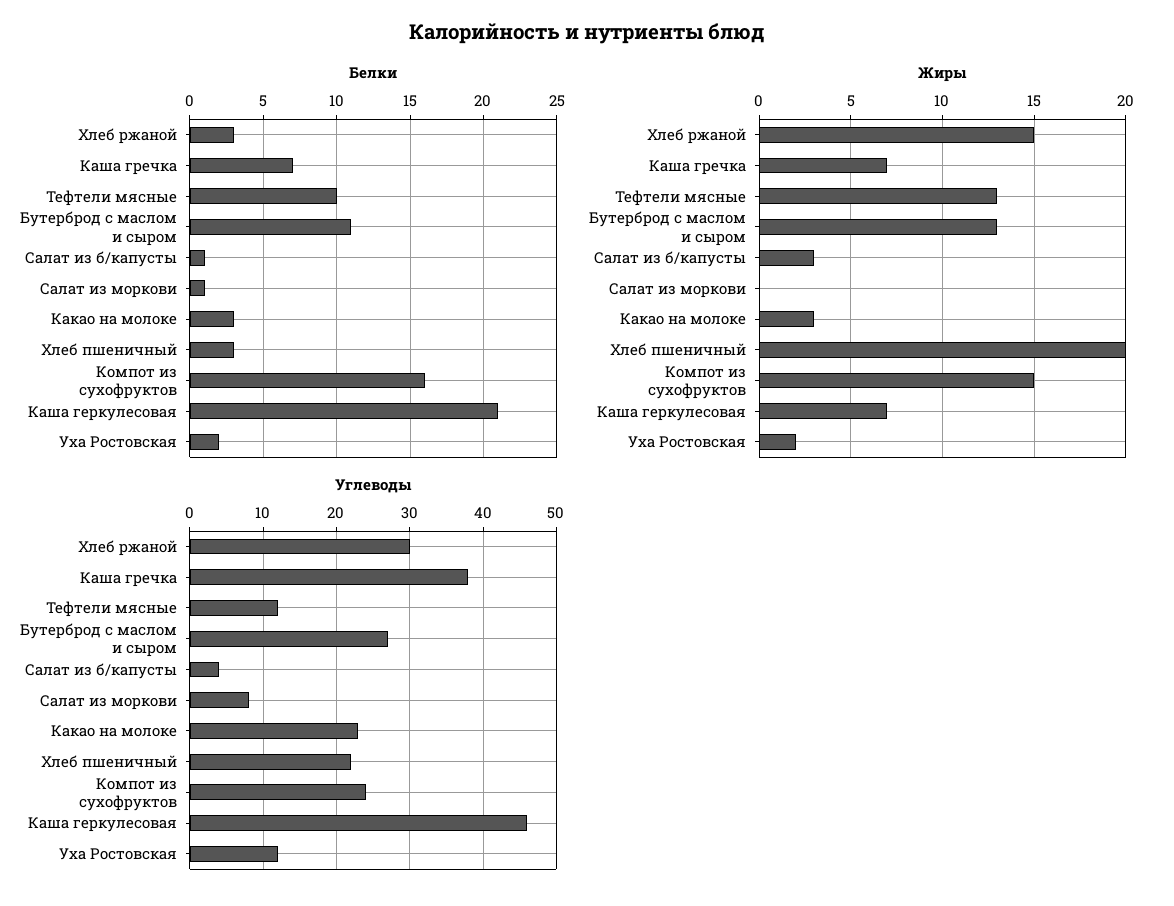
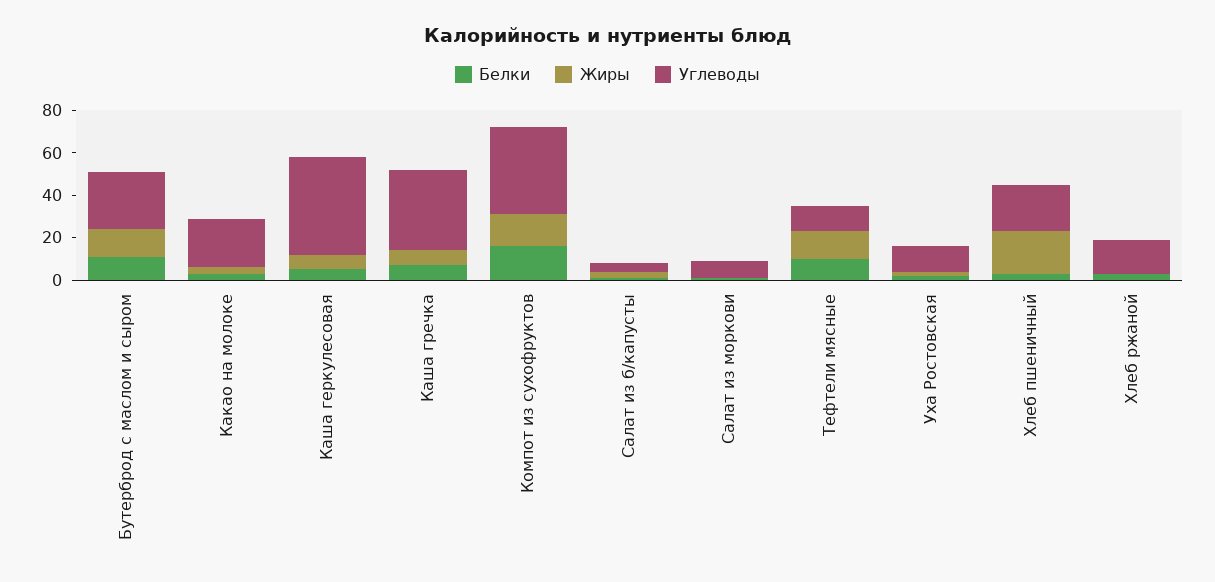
Белки, Каша геркулесовая: 21 -> 5
Жиры, Хлеб ржаной: 15 -> 0
Углеводы, Хлеб ржаной: 30 -> 15
Углеводы, Компот из сухофруктов: 24 -> 40

